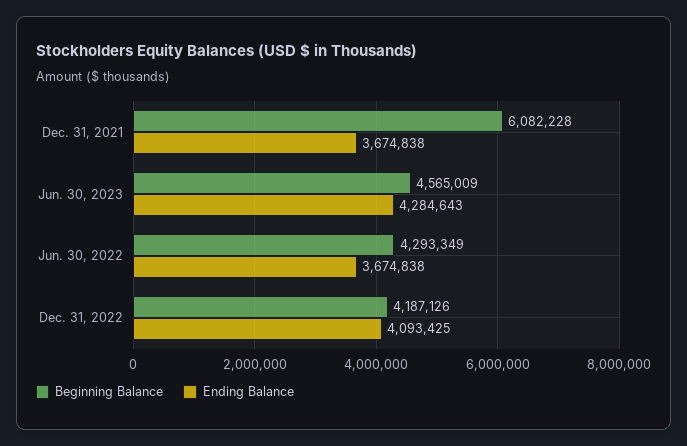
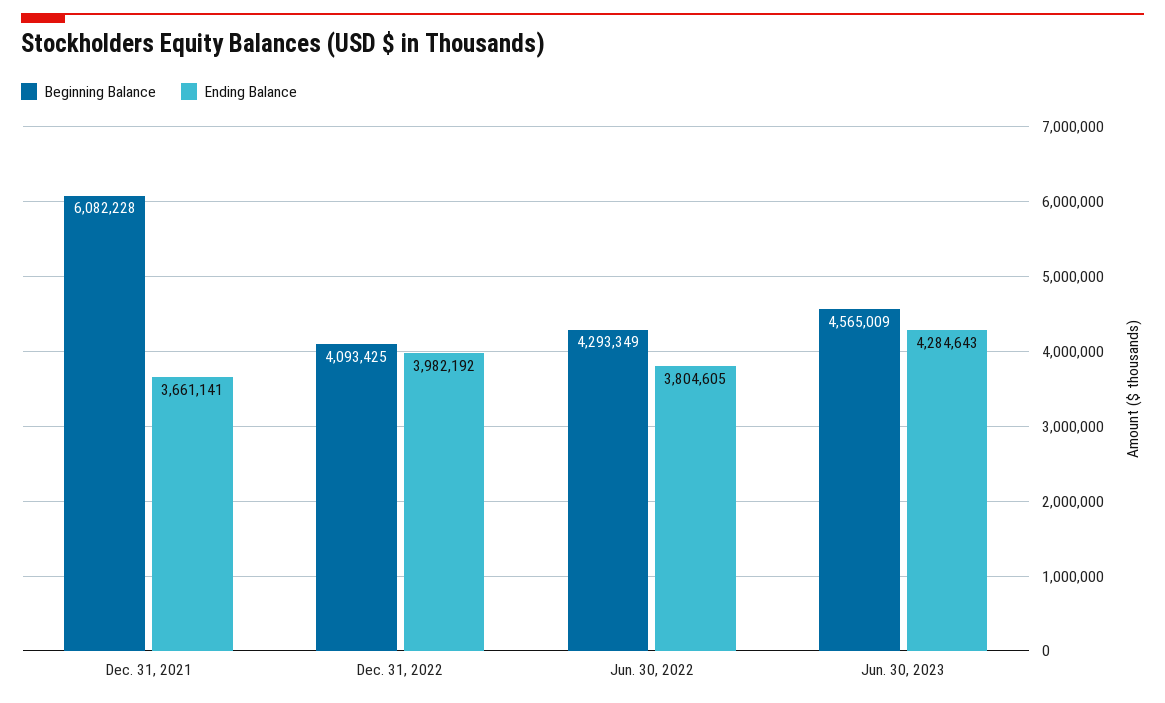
Ending Balance, Dec. 31, 2021: 3674838 -> 3661141
Ending Balance, Jun. 30, 2022: 3674838 -> 3804605
Beginning Balance, Dec. 31, 2022: 4187126 -> 4093425
Ending Balance, Dec. 31, 2022: 4093425 -> 3982192

